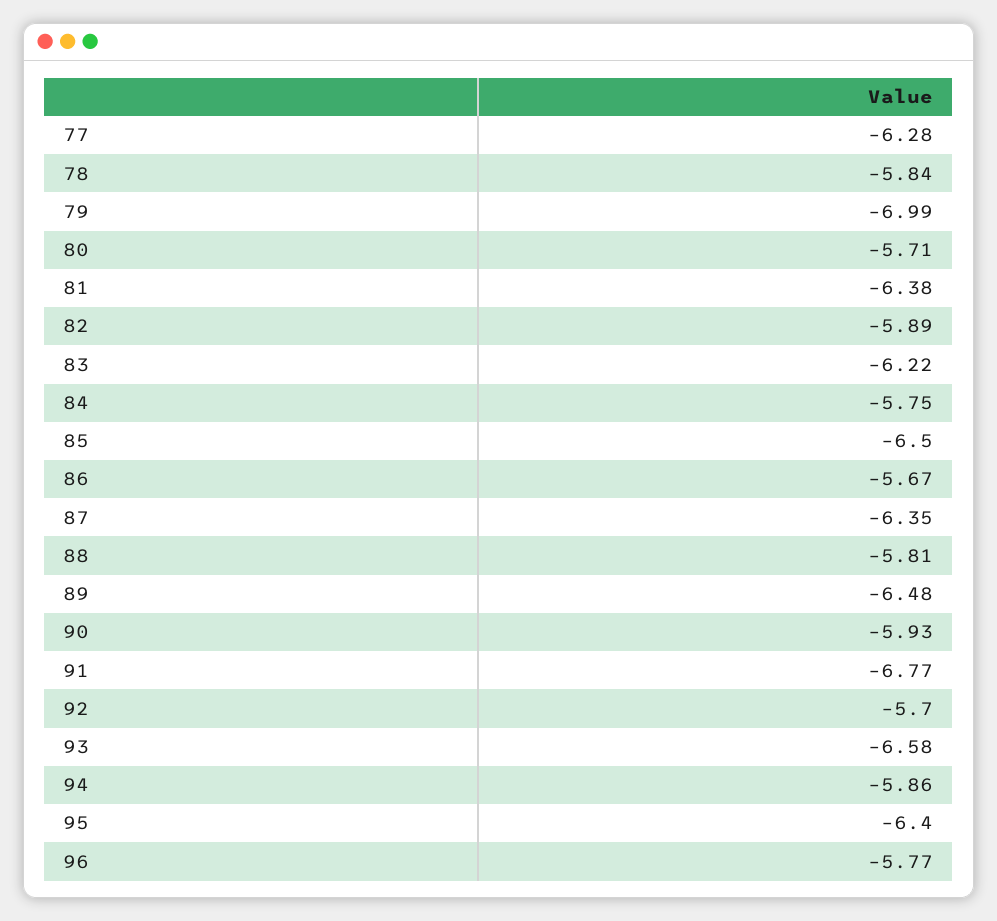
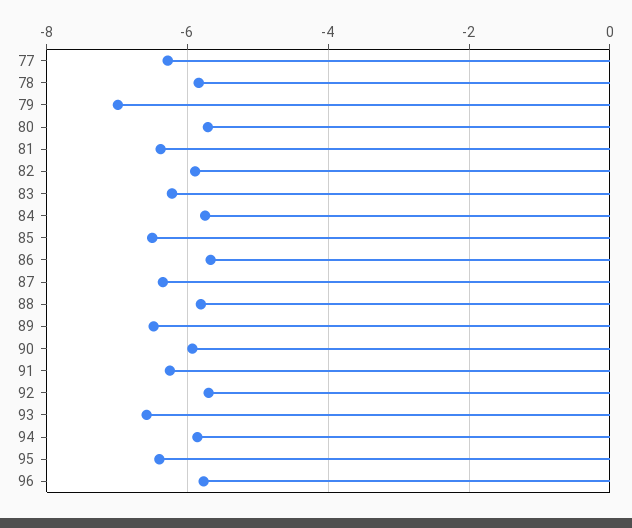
91: -6.77 -> -6.2

